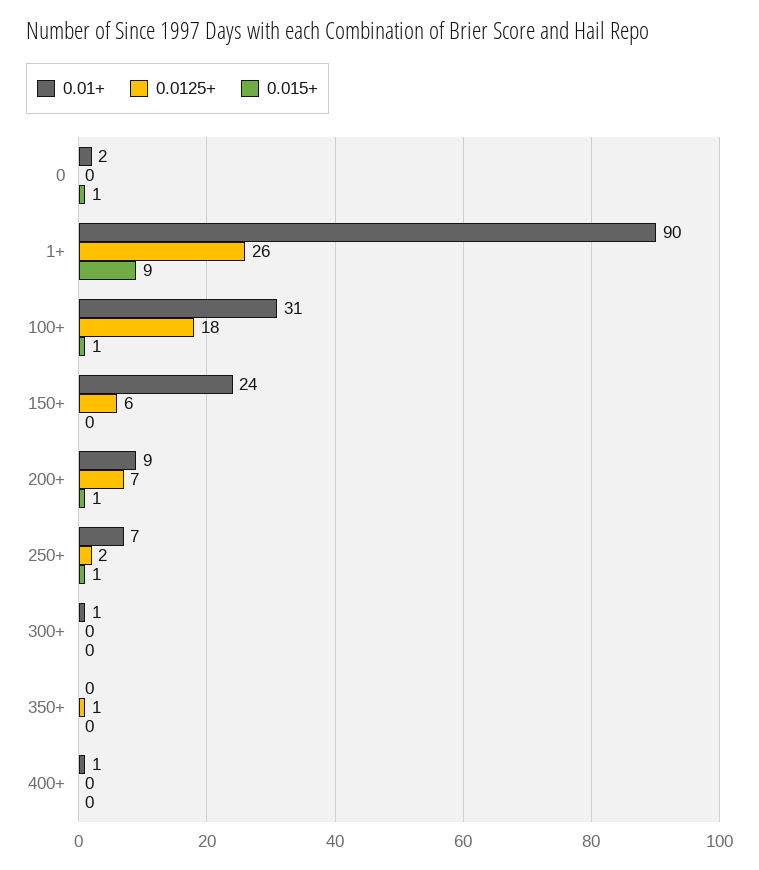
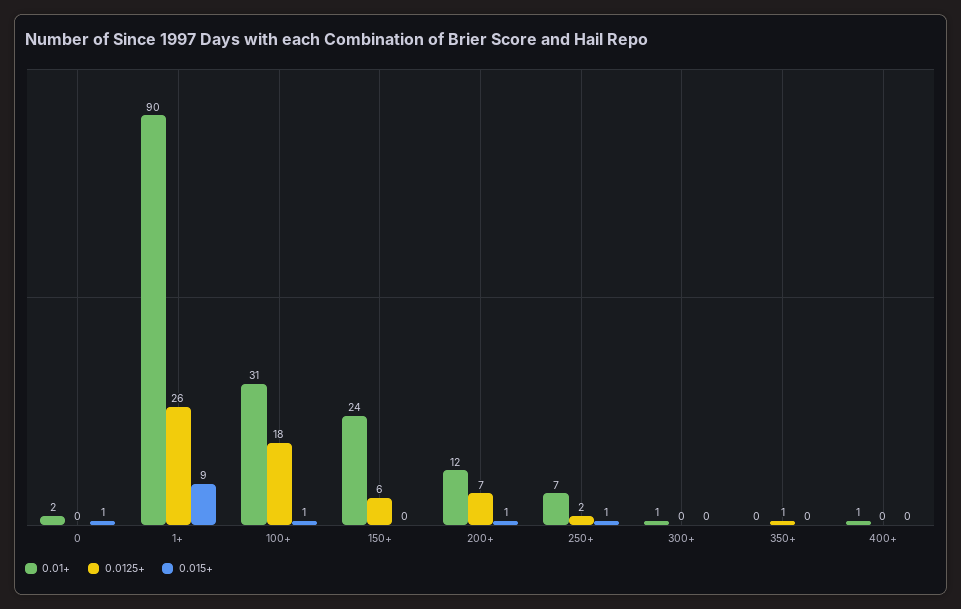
0.01+, 200+: 9 -> 12

